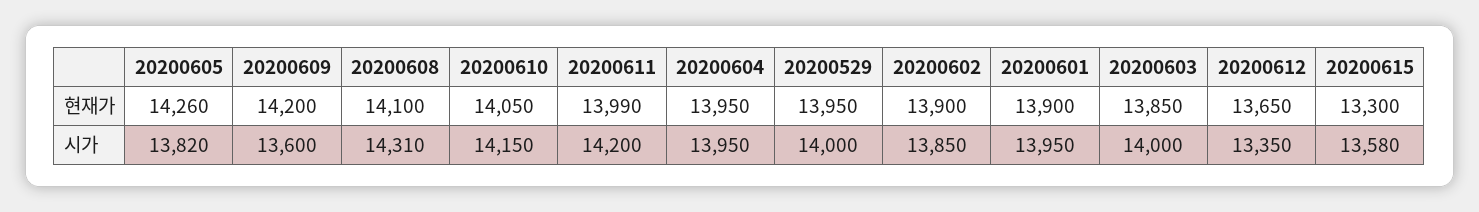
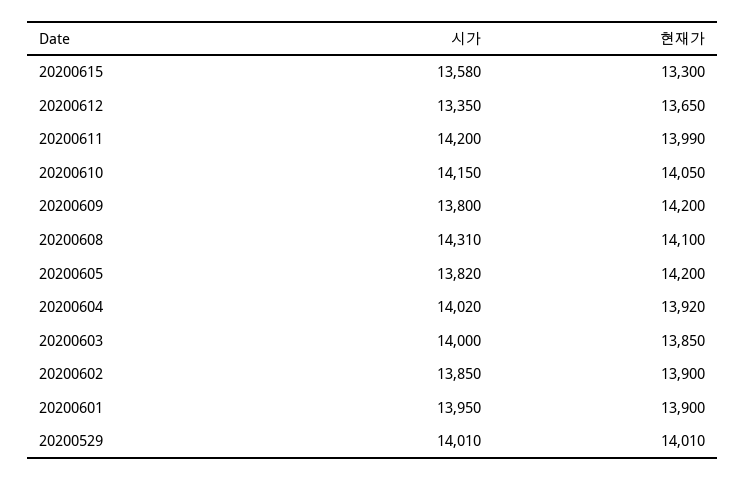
20200605, 현재가: 14260 -> 14200
20200604, 현재가: 13950 -> 13920
20200529, 현재가: 13950 -> 14010
20200609, 시가: 13600 -> 13800
20200604, 시가: 13950 -> 14020
20200529, 시가: 14000 -> 14010

